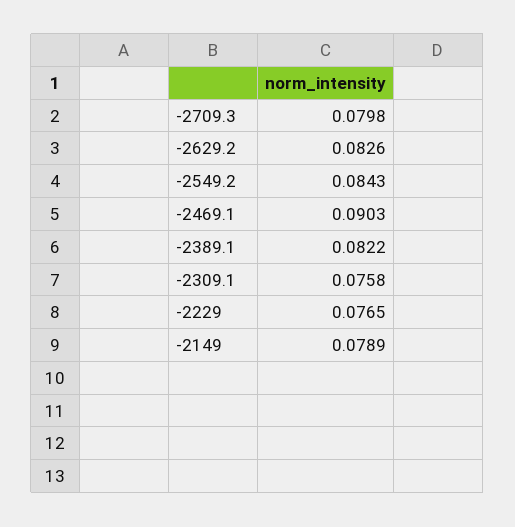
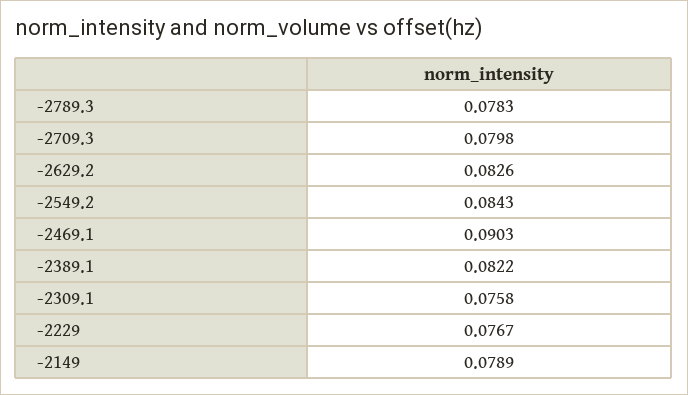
-2229: 0.0765 -> 0.0767
-2789.3: none -> 0.0783

